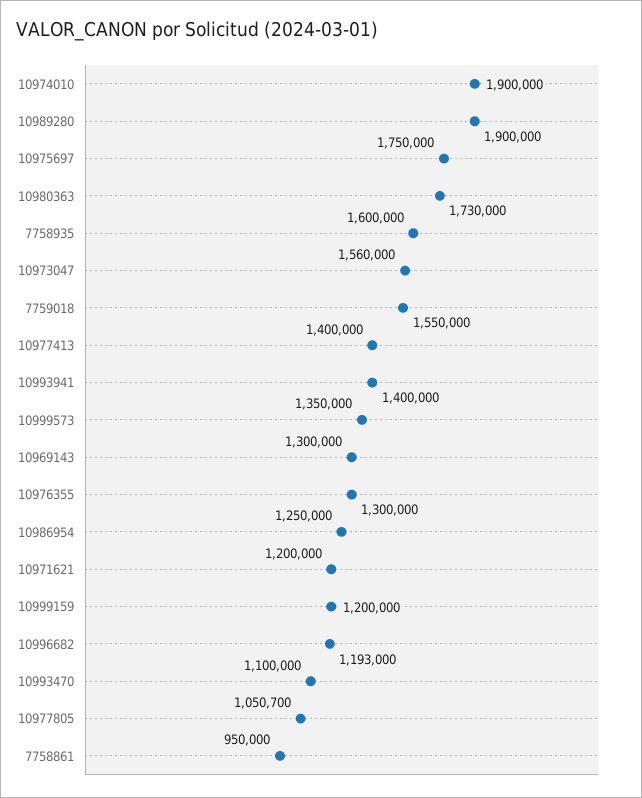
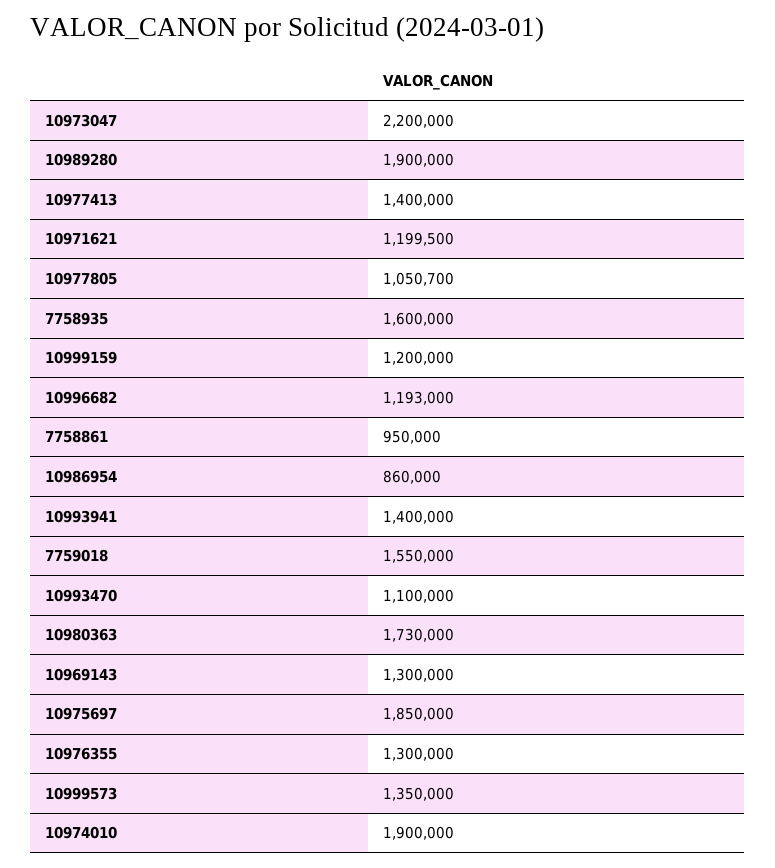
10975697: 1750000 -> 1850000
10973047: 1560000 -> 2200000
10986954: 1250000 -> 860000
10971621: 1200000 -> 1199500

